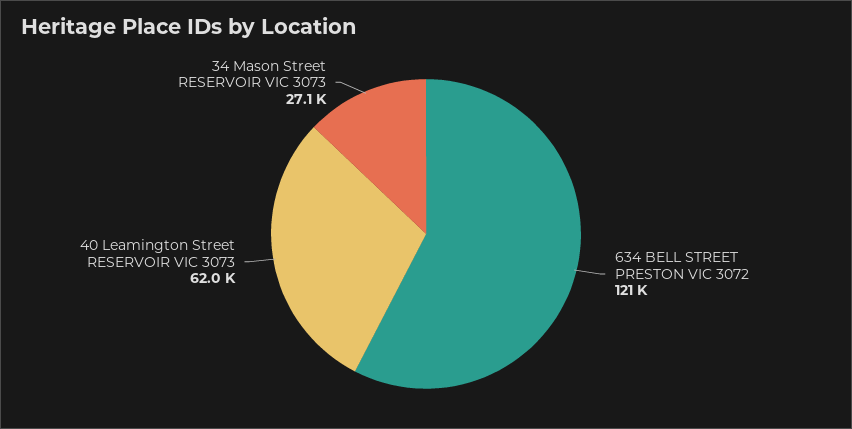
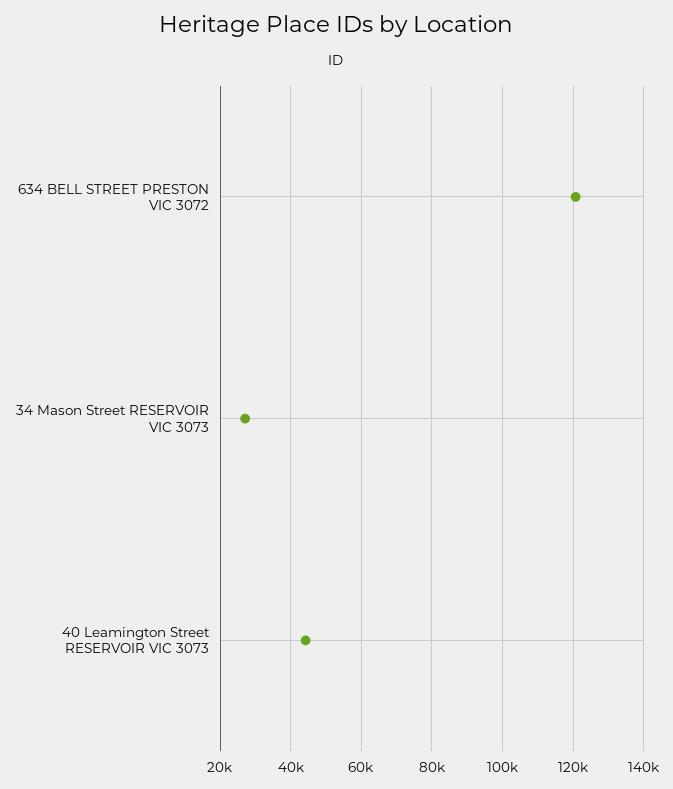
40 Leamington Street RESERVOIR VIC 3073: 62000 -> 44000

